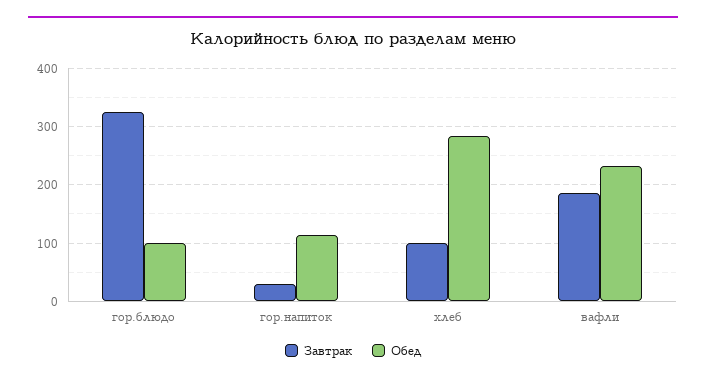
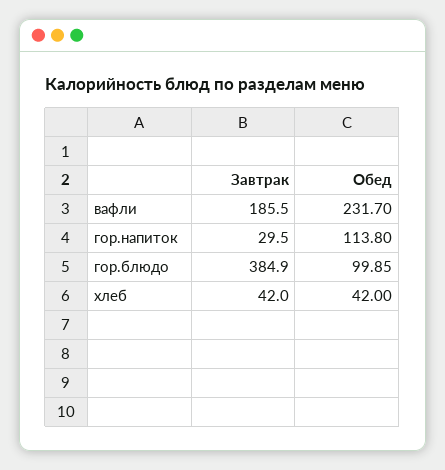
Завтрак, гор.блюдо: 320 -> 384.9
Завтрак, хлеб: 100 -> 42
Обед, хлеб: 280 -> 42

